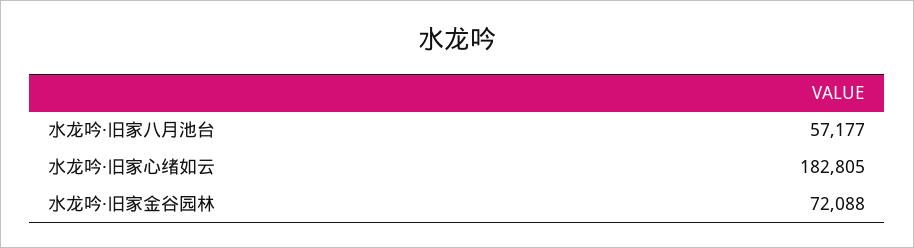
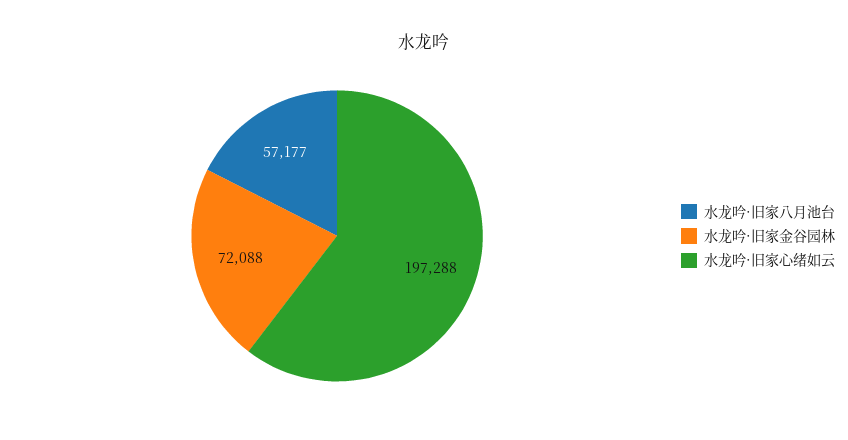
水龙吟·旧家心绪如云: 182805 -> 197288

